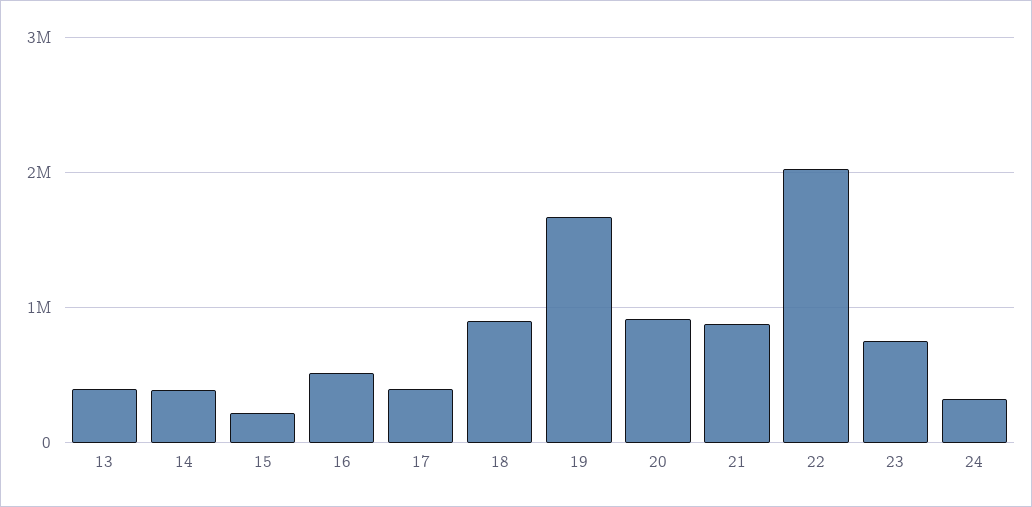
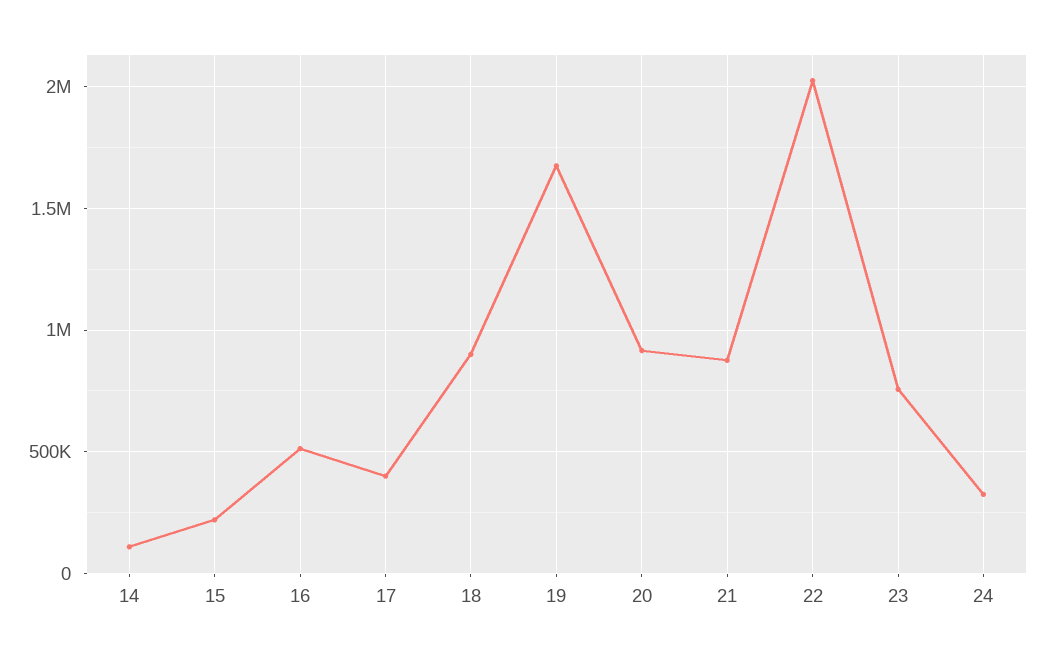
13: 400000 -> none
14: 400000 -> 100000

